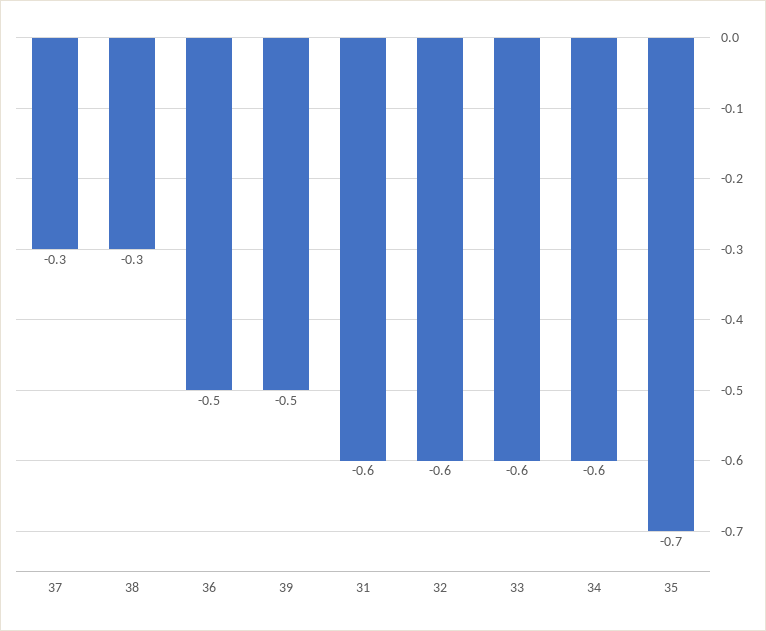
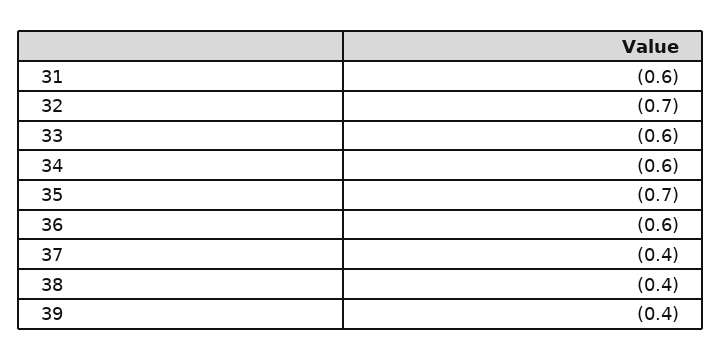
37: -0.3 -> -0.4
38: -0.3 -> -0.4
36: -0.5 -> -0.6
39: -0.5 -> -0.4
32: -0.6 -> -0.7

